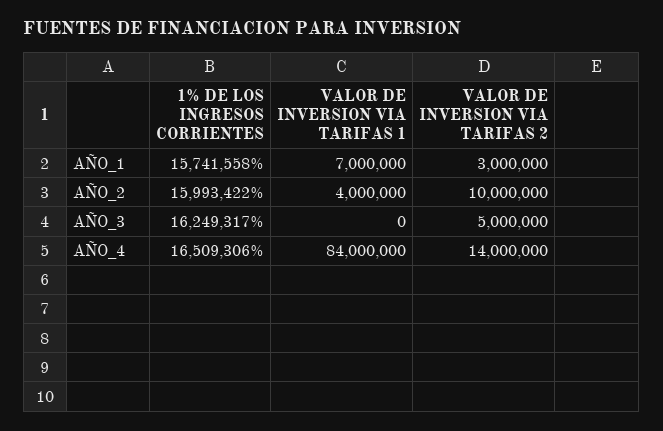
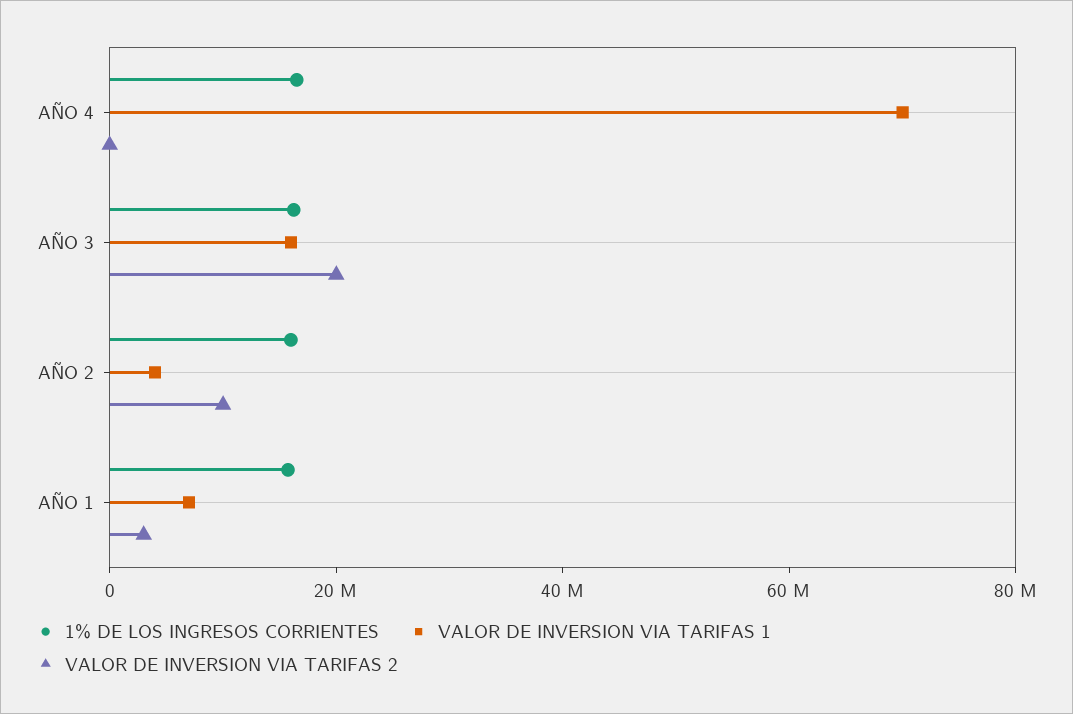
VALOR DE INVERSION VIA TARIFAS 1, AÑO_3: 0 -> 15000000
VALOR DE INVERSION VIA TARIFAS 2, AÑO_3: 5000000 -> 20000000
VALOR DE INVERSION VIA TARIFAS 1, AÑO_4: 84000000 -> 70000000
VALOR DE INVERSION VIA TARIFAS 2, AÑO_4: 14000000 -> 0

